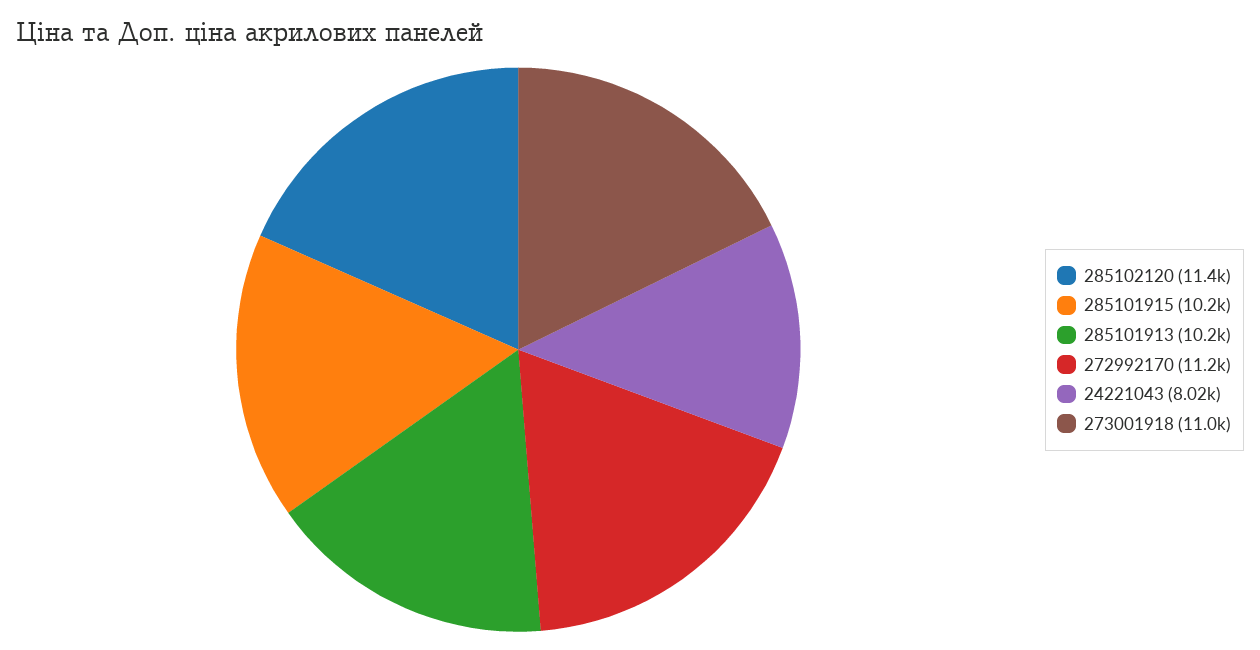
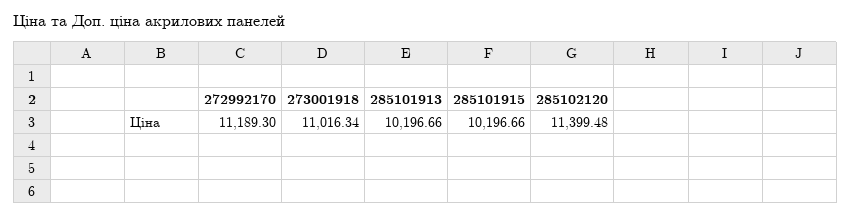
24221043: 8020 -> none

